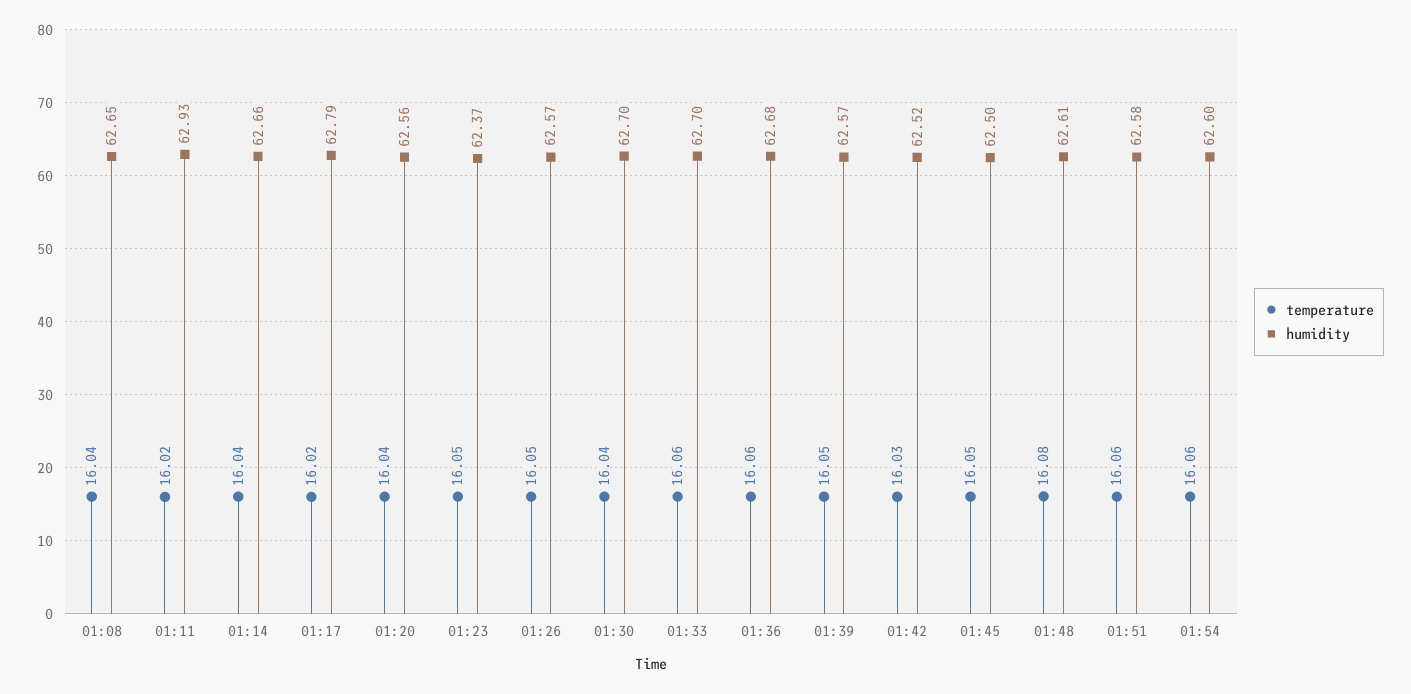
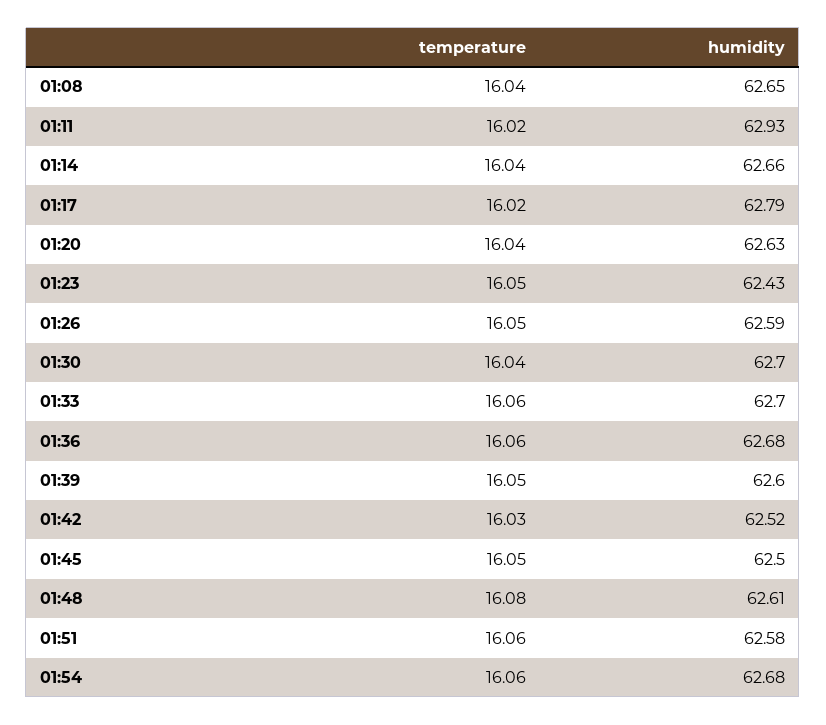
humidity, 01:20: 62.56 -> 62.63
humidity, 01:23: 62.37 -> 62.43
humidity, 01:26: 62.57 -> 62.59
humidity, 01:39: 62.57 -> 62.6
humidity, 01:54: 62.6 -> 62.68

